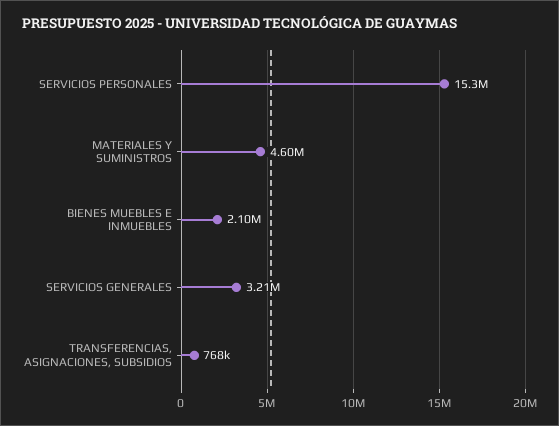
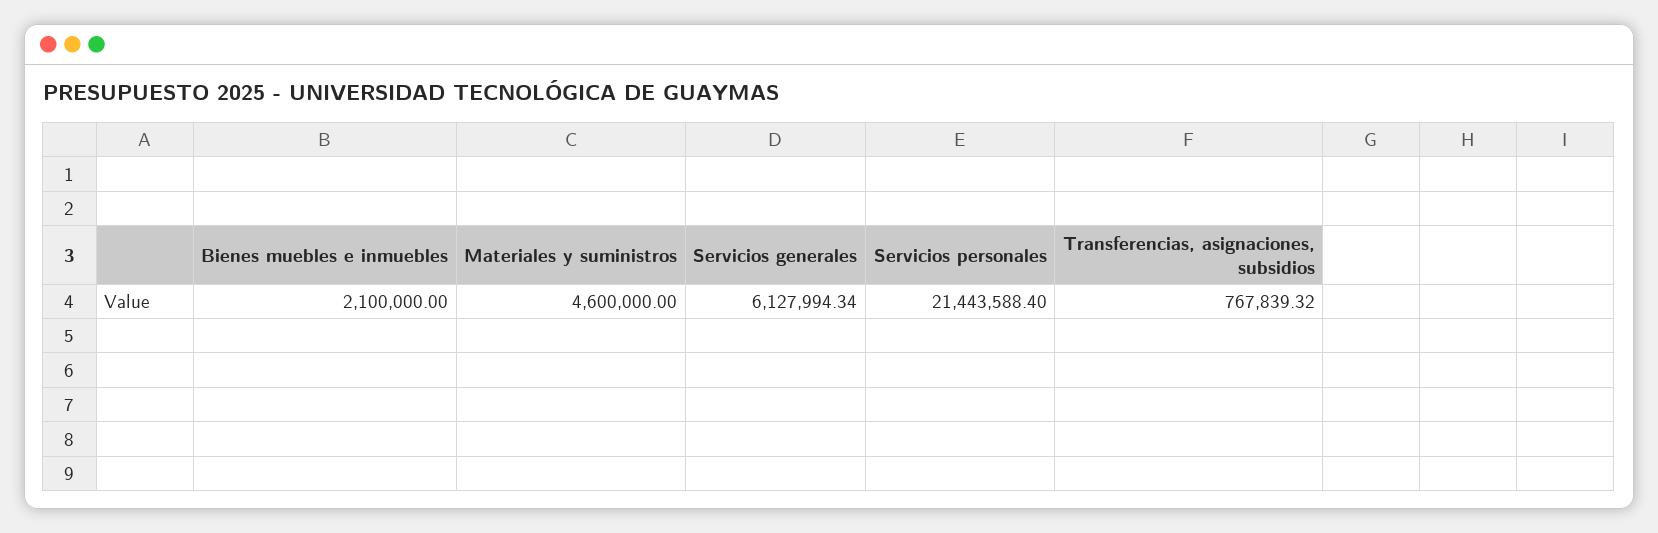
SERVICIOS PERSONALES: 15300000 -> 21443588.4
SERVICIOS GENERALES: 3210000 -> 6127994.34

